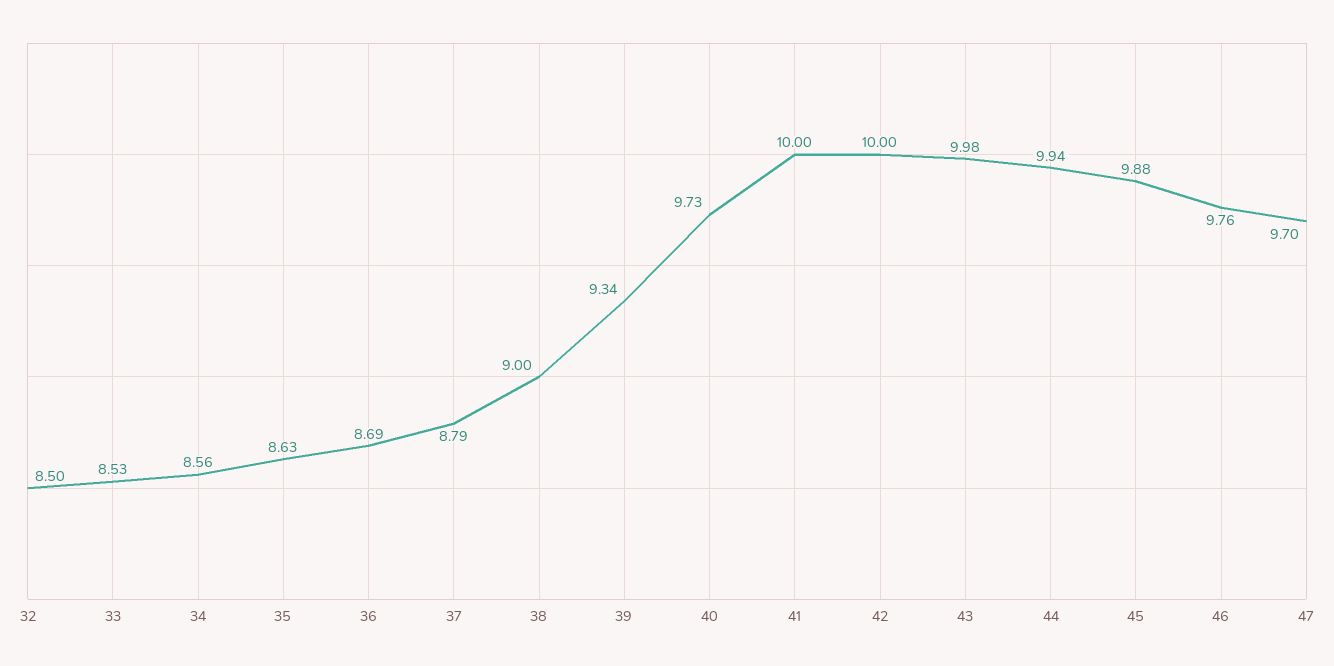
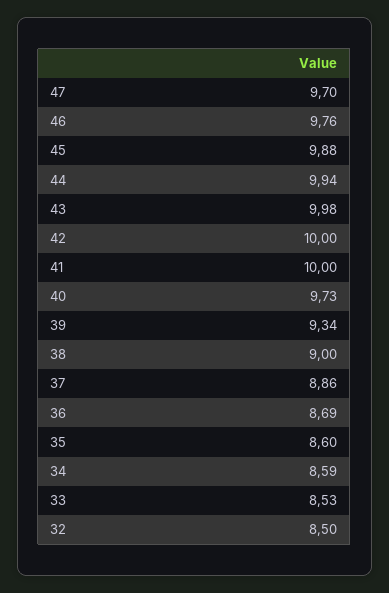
34: 8.56 -> 8.59
35: 8.63 -> 8.6
37: 8.79 -> 8.86

